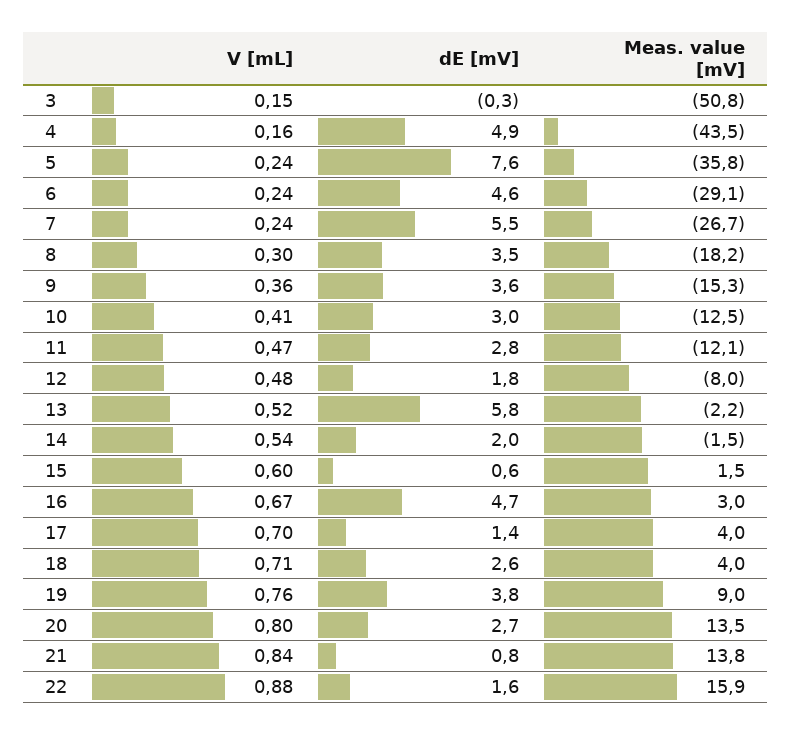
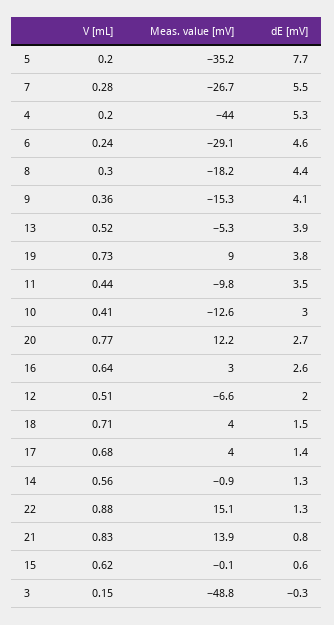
Meas. value [mV], 3: -50.8 -> -48.8
V [mL], 4: 0.16 -> 0.2
dE [mV], 4: 4.9 -> 5.3
Meas. value [mV], 4: -43.5 -> -44
V [mL], 5: 0.24 -> 0.2
dE [mV], 5: 7.6 -> 7.7
Meas. value [mV], 5: -35.8 -> -35.2
V [mL], 7: 0.24 -> 0.28
dE [mV], 8: 3.5 -> 4.4
dE [mV], 9: 3.6 -> 4.1
Meas. value [mV], 10: -12.5 -> -12.6
V [mL], 11: 0.47 -> 0.44
dE [mV], 11: 2.8 -> 3.5
Meas. value [mV], 11: -12.1 -> -9.8
V [mL], 12: 0.48 -> 0.51
dE [mV], 12: 1.8 -> 2
Meas. value [mV], 12: -8 -> -6.6
dE [mV], 13: 5.8 -> 3.9
Meas. value [mV], 13: -2.2 -> -5.3
V [mL], 14: 0.54 -> 0.56
dE [mV], 14: 2 -> 1.3
Meas. value [mV], 14: -1.5 -> -0.9
V [mL], 15: 0.6 -> 0.62
Meas. value [mV], 15: 1.5 -> -0.1
V [mL], 16: 0.67 -> 0.64
dE [mV], 16: 4.7 -> 2.6
V [mL], 17: 0.7 -> 0.68
dE [mV], 18: 2.6 -> 1.5
V [mL], 19: 0.76 -> 0.73
V [mL], 20: 0.8 -> 0.77
Meas. value [mV], 20: 13.5 -> 12.2
V [mL], 21: 0.84 -> 0.83
Meas. value [mV], 21: 13.8 -> 13.9
dE [mV], 22: 1.6 -> 1.3
Meas. value [mV], 22: 15.9 -> 15.1

